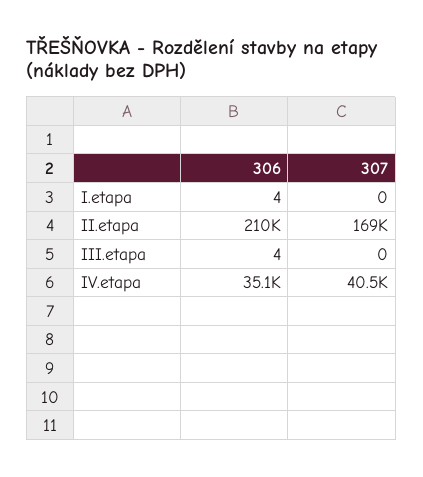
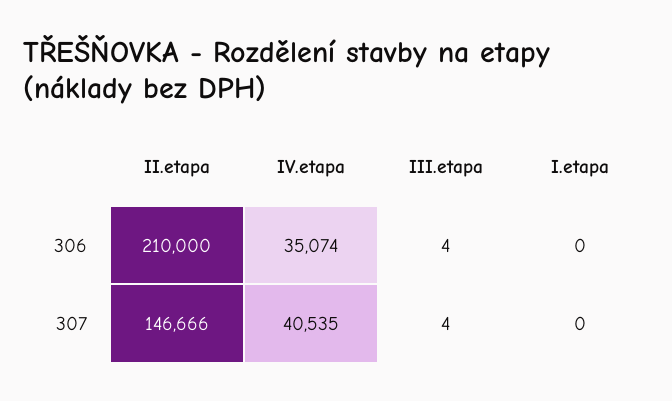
306, I.etapa: 4 -> 0
307, II.etapa: 169000 -> 146666
307, III.etapa: 0 -> 4

